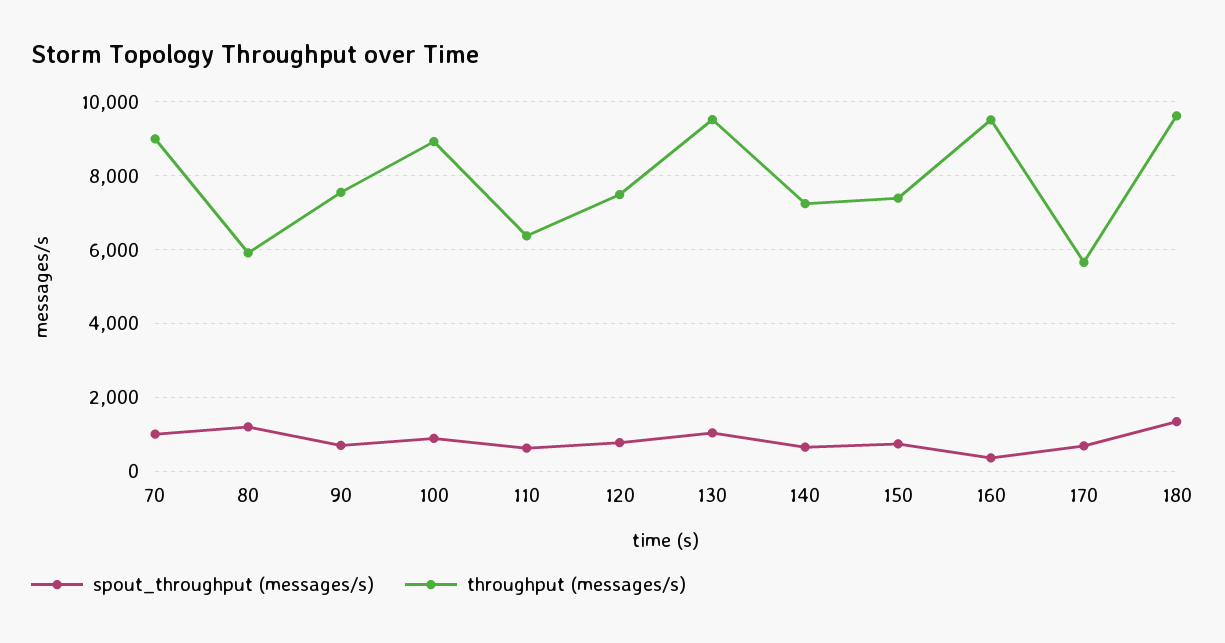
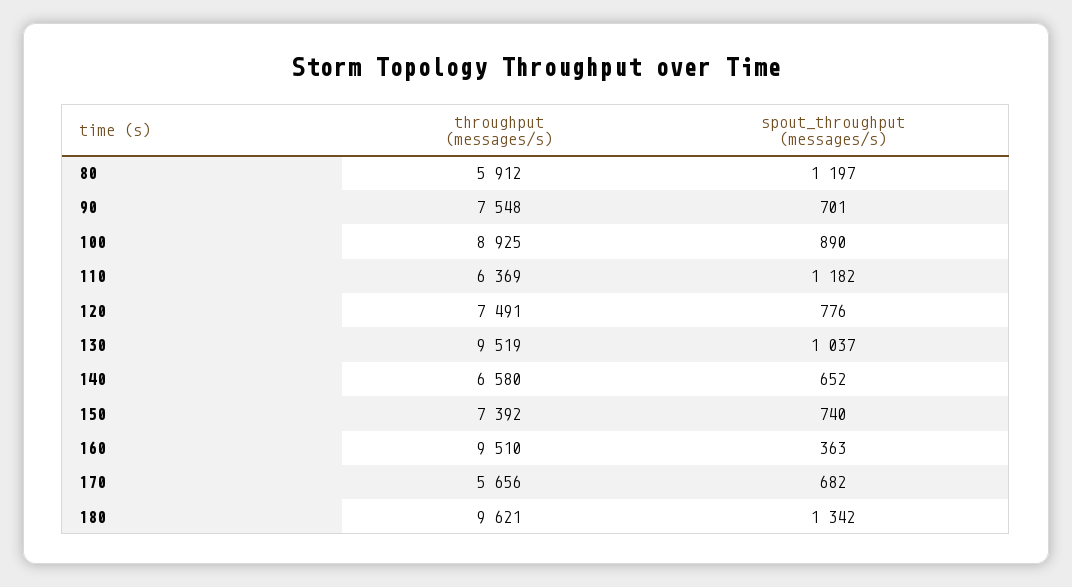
spout_throughput (messages/s), 70: 1000 -> none
throughput (messages/s), 70: 9000 -> none
spout_throughput (messages/s), 110: 600 -> 1182
throughput (messages/s), 140: 7200 -> 6580

